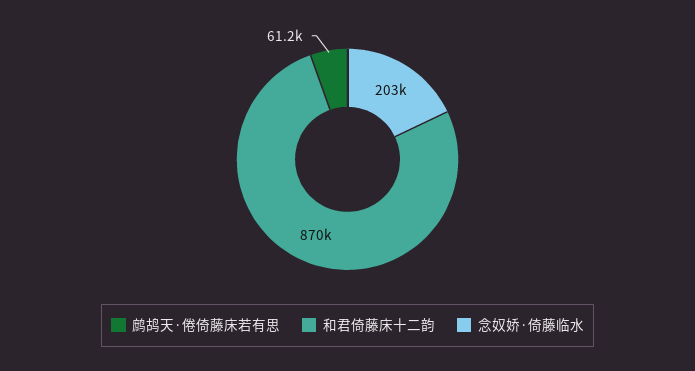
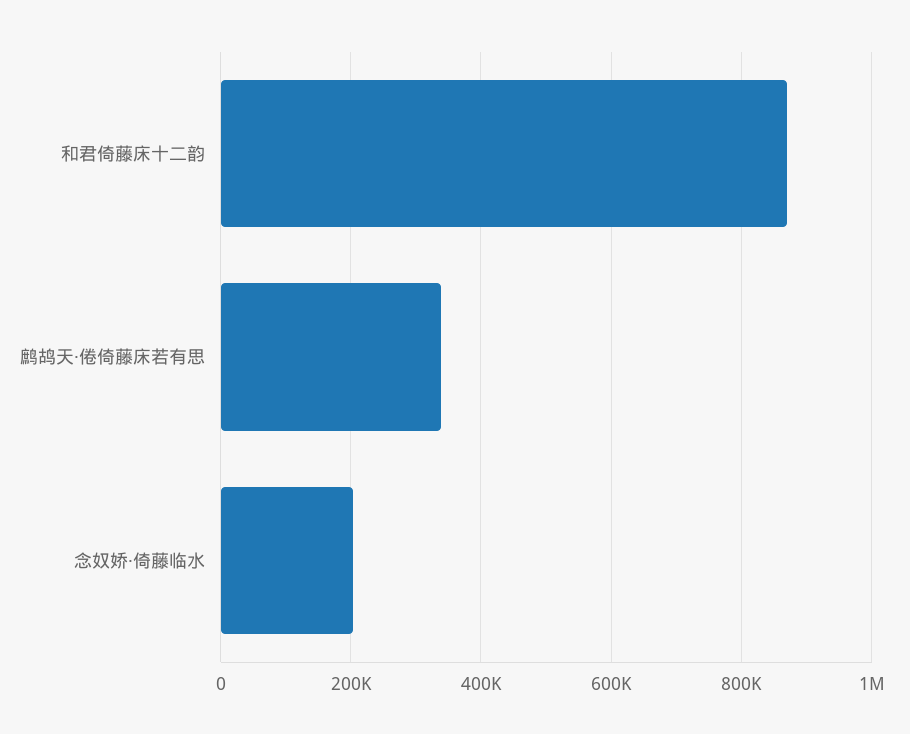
鹧鸪天·倦倚藤床若有思: 61200 -> 340000

